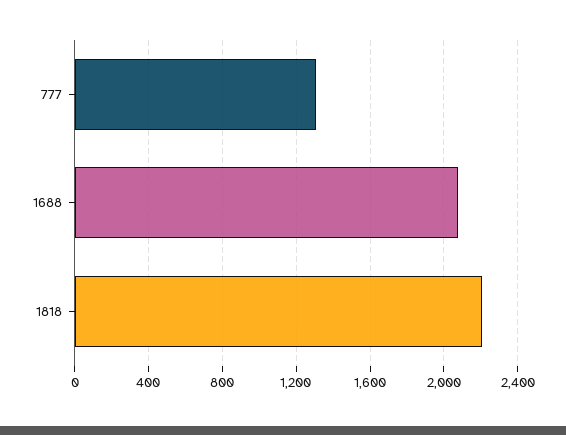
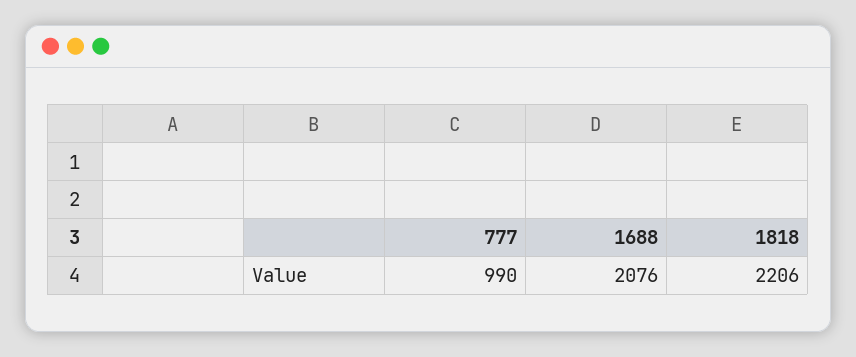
777: 1300 -> 990

